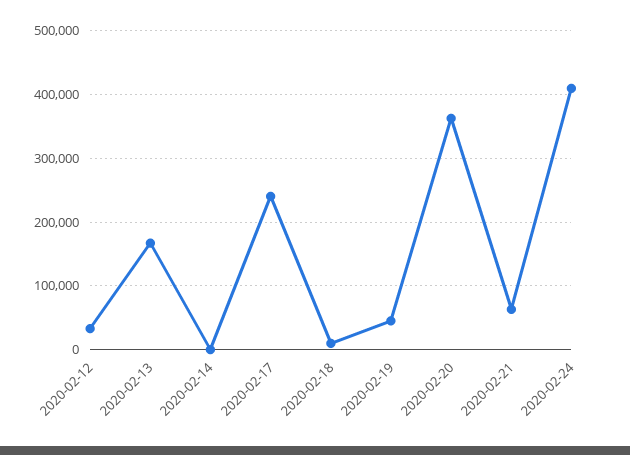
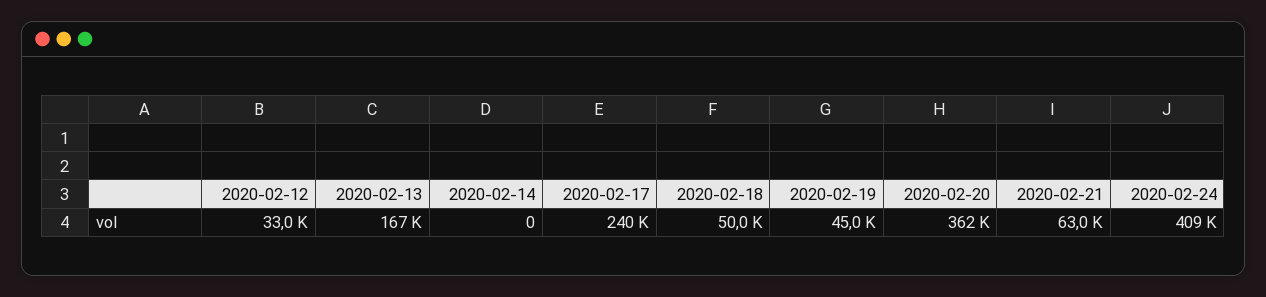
2020-02-18: 10000 -> 50000

